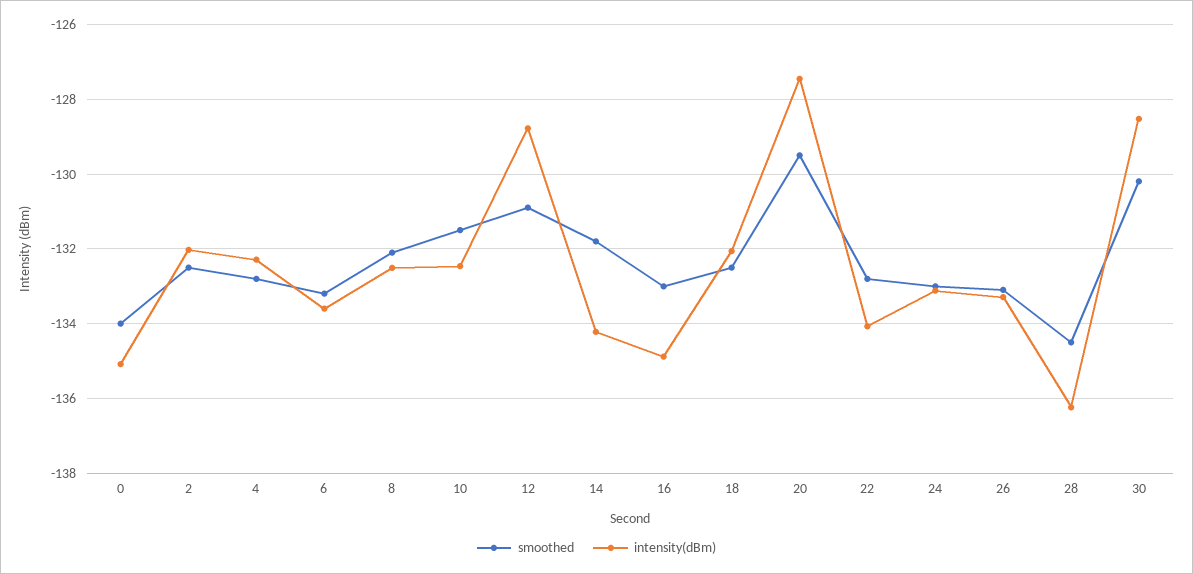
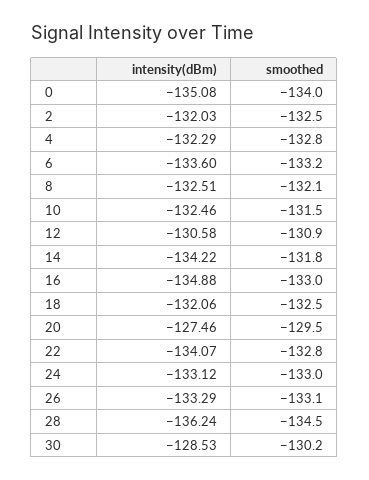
intensity(dBm), 12: -128.8 -> -130.58

